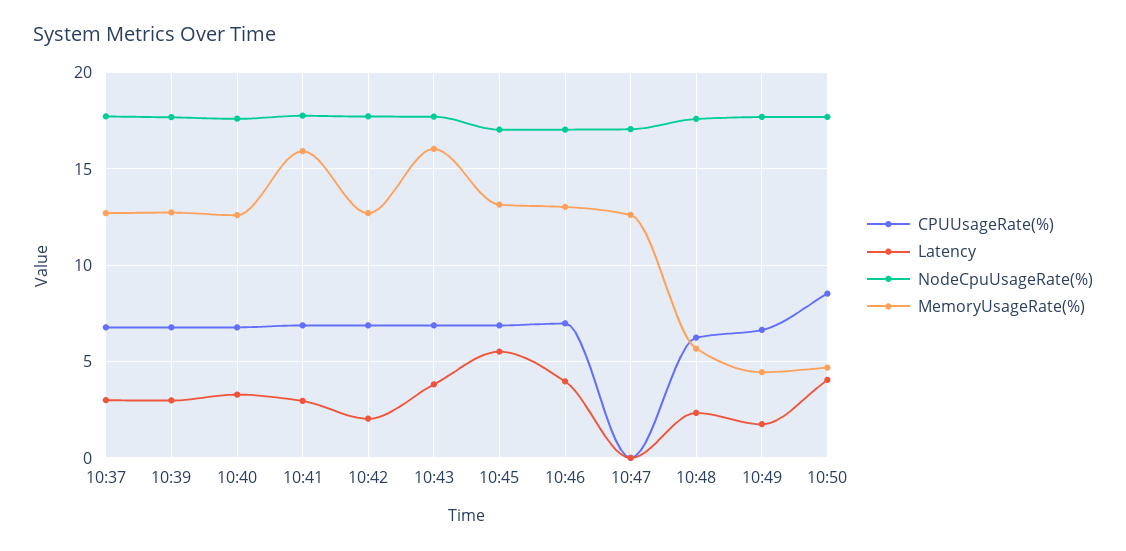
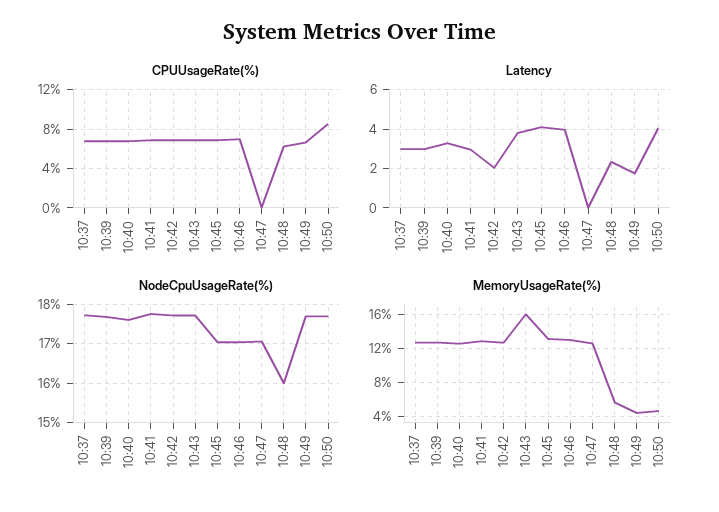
MemoryUsageRate(%), 10:41: 16 -> 13
Latency, 10:45: 5.5 -> 4
NodeCpuUsageRate(%), 10:48: 17.5 -> 16

